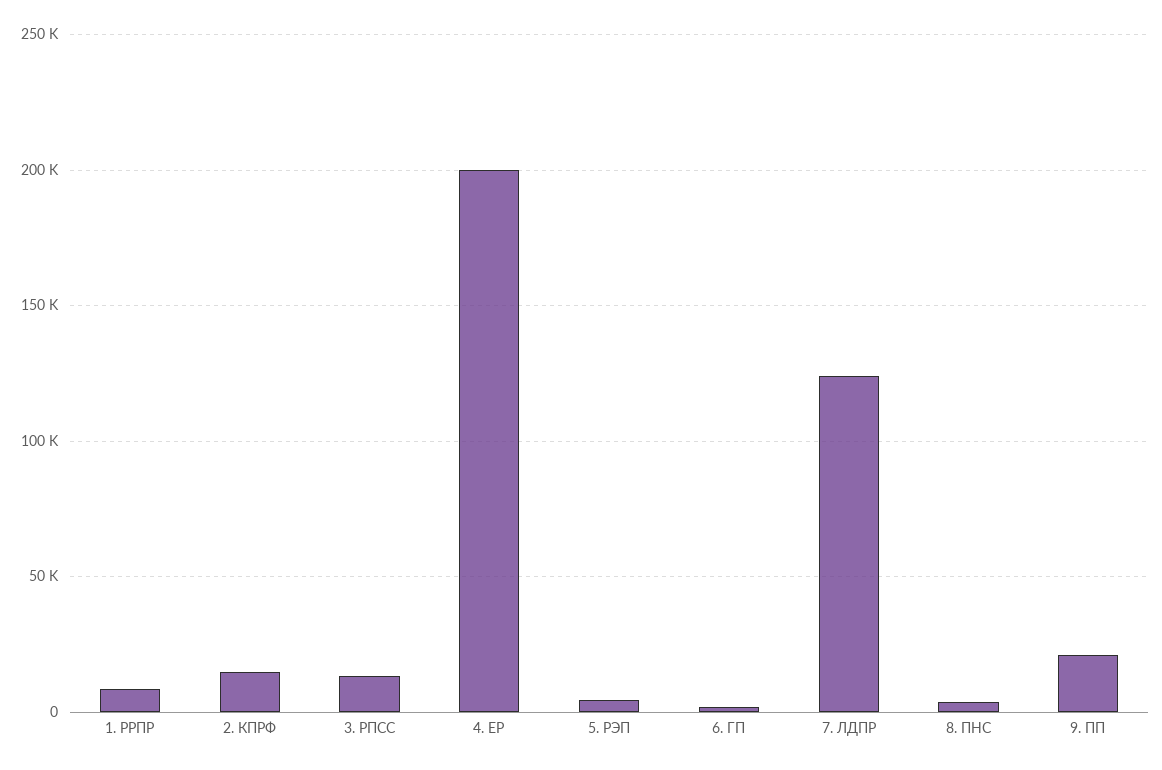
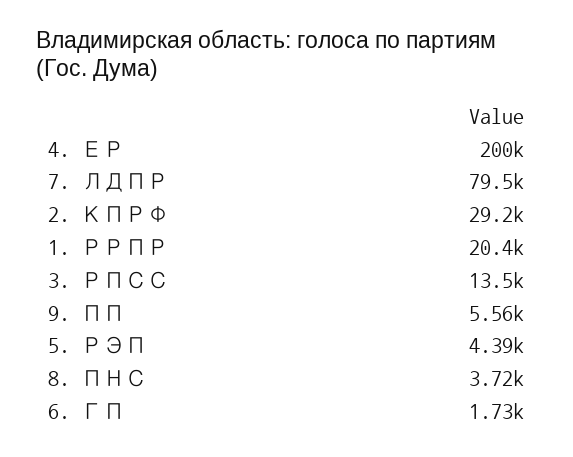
1. РРПР: 10000 -> 20400
2. КПРФ: 15000 -> 29200
7. ЛДПР: 125000 -> 79500
9. ПП: 20000 -> 5560

